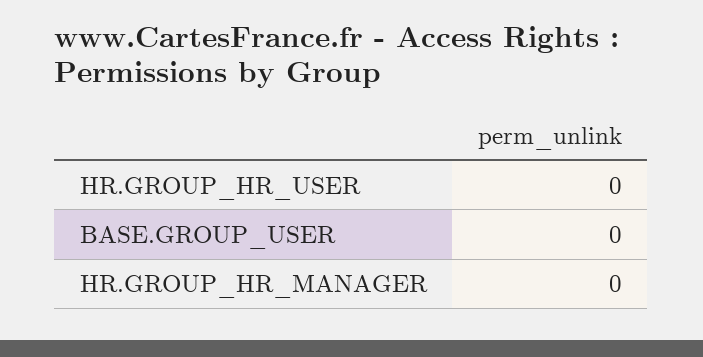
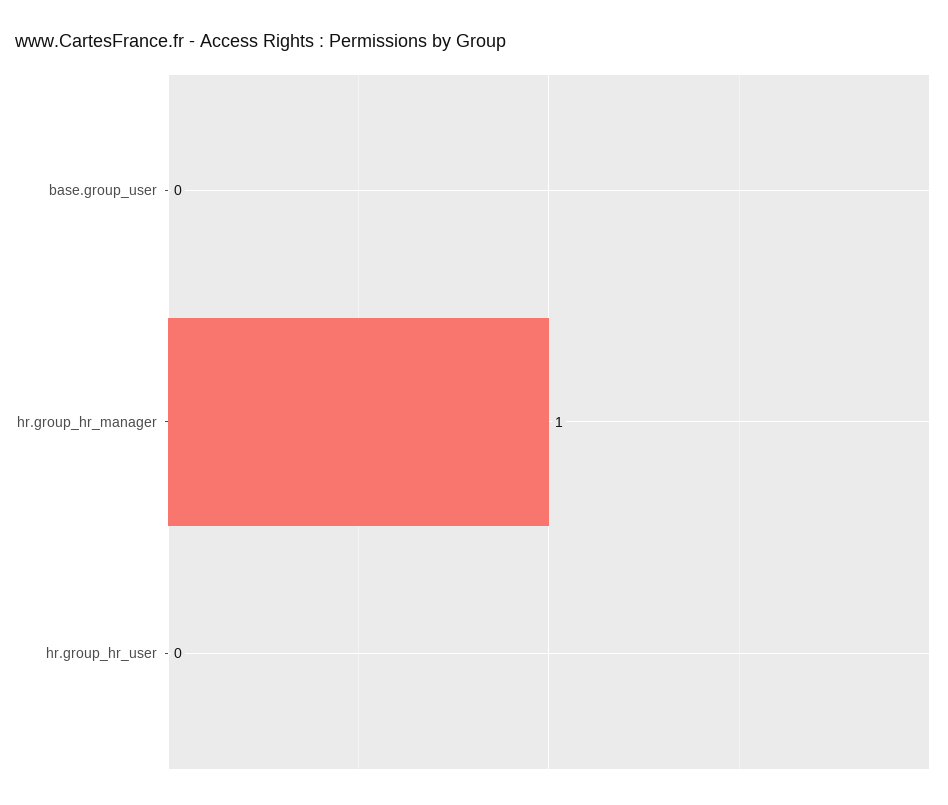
HR.GROUP_HR_MANAGER: 0 -> 1

